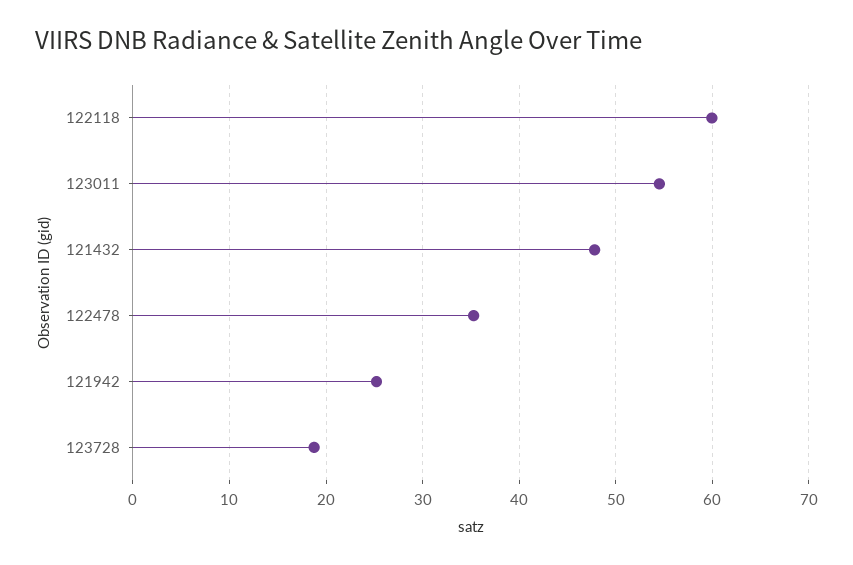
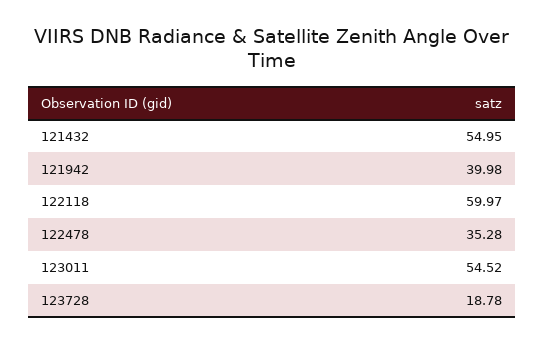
121432: 48 -> 54.95
121942: 25 -> 39.98

